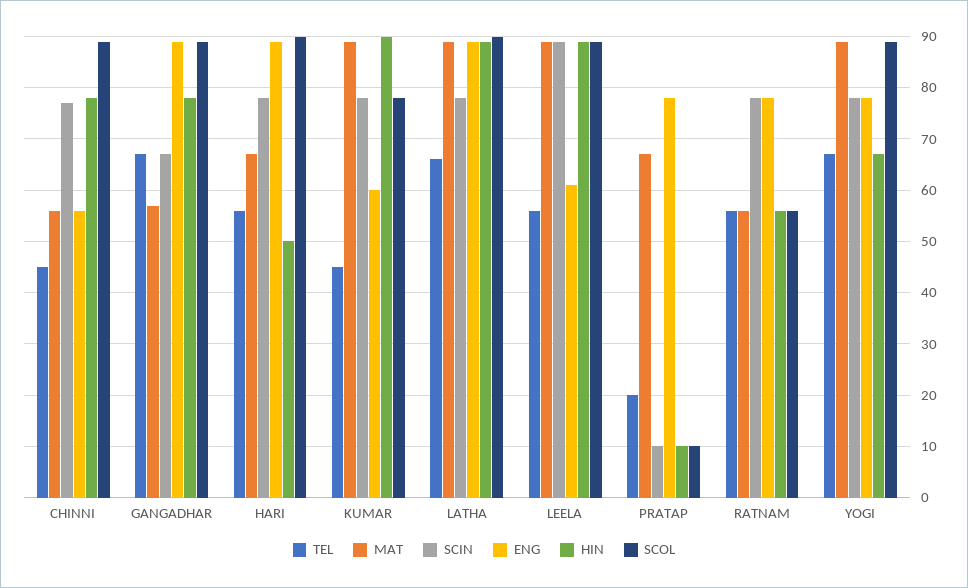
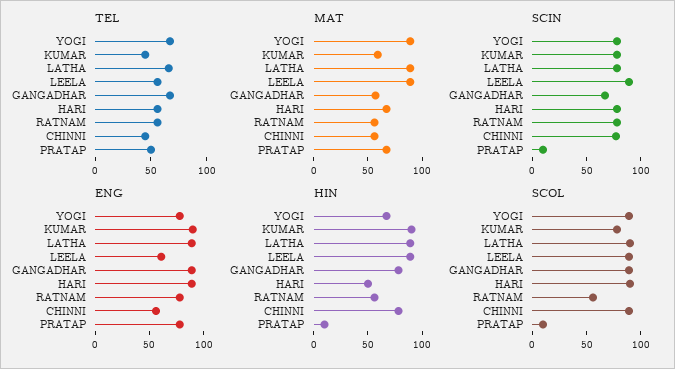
MAT, KUMAR: 90 -> 60
ENG, KUMAR: 60 -> 90
TEL, PRATAP: 20 -> 50

